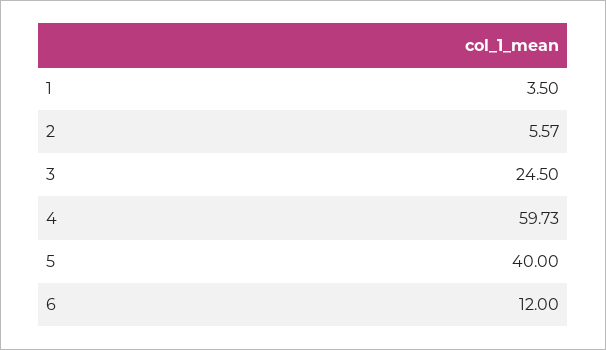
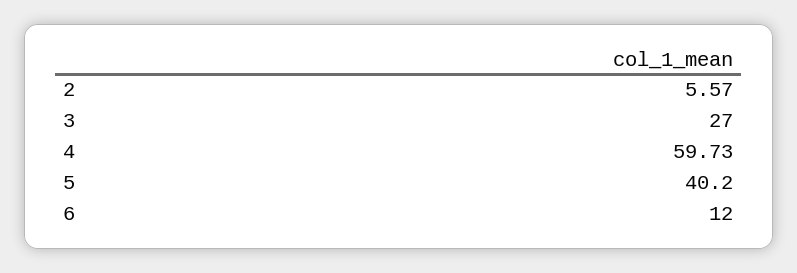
1: 3.5 -> none
3: 24.5 -> 27
5: 40 -> 40.2

